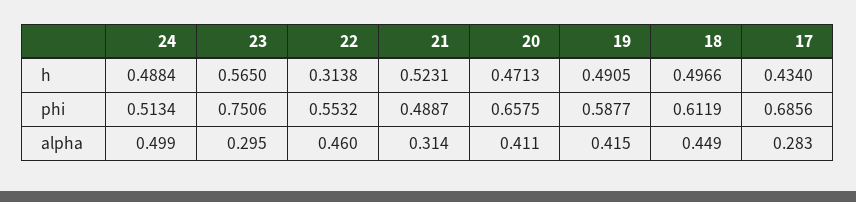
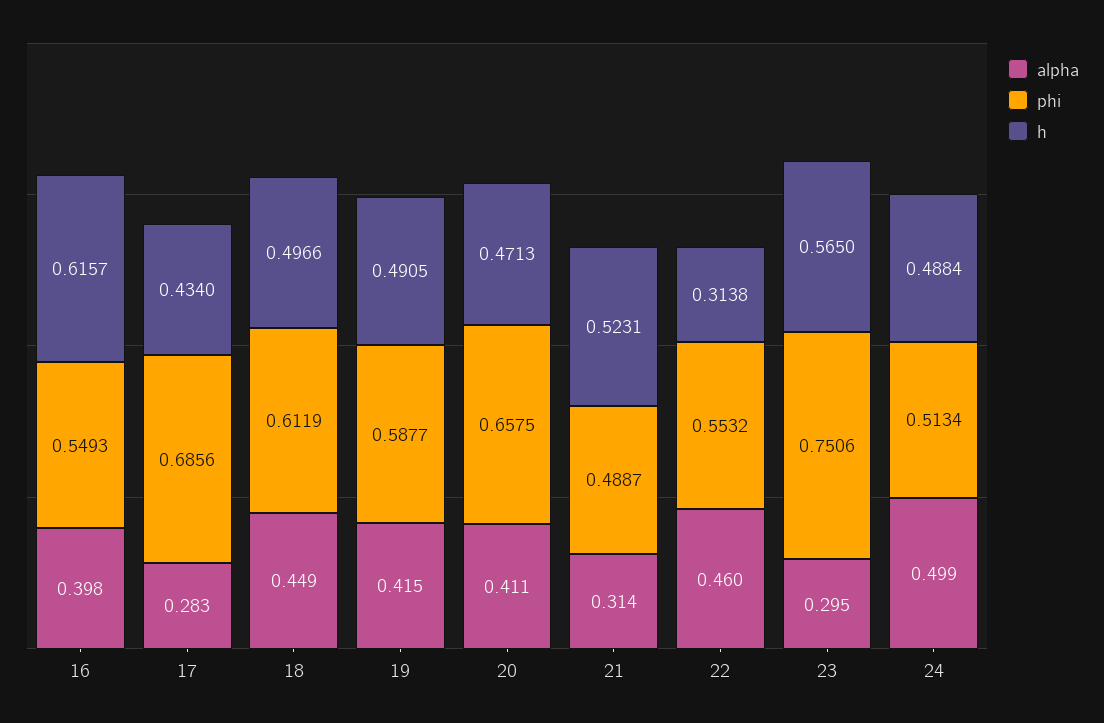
alpha, 16: none -> 0.398
phi, 16: none -> 0.5493
h, 16: none -> 0.6157

